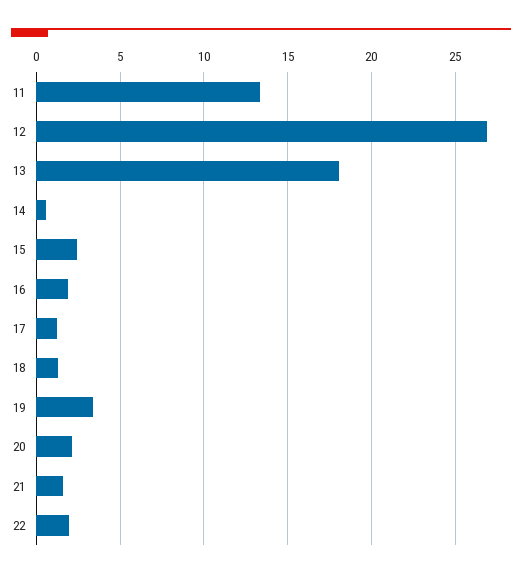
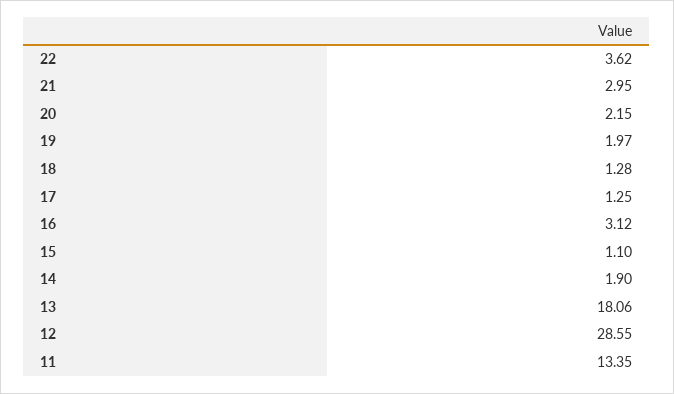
12: 27 -> 28.55
14: 0.5 -> 1.9
15: 2.5 -> 1.1
16: 2 -> 3.12
19: 3.5 -> 1.97
21: 1.5 -> 2.95
22: 2 -> 3.62

